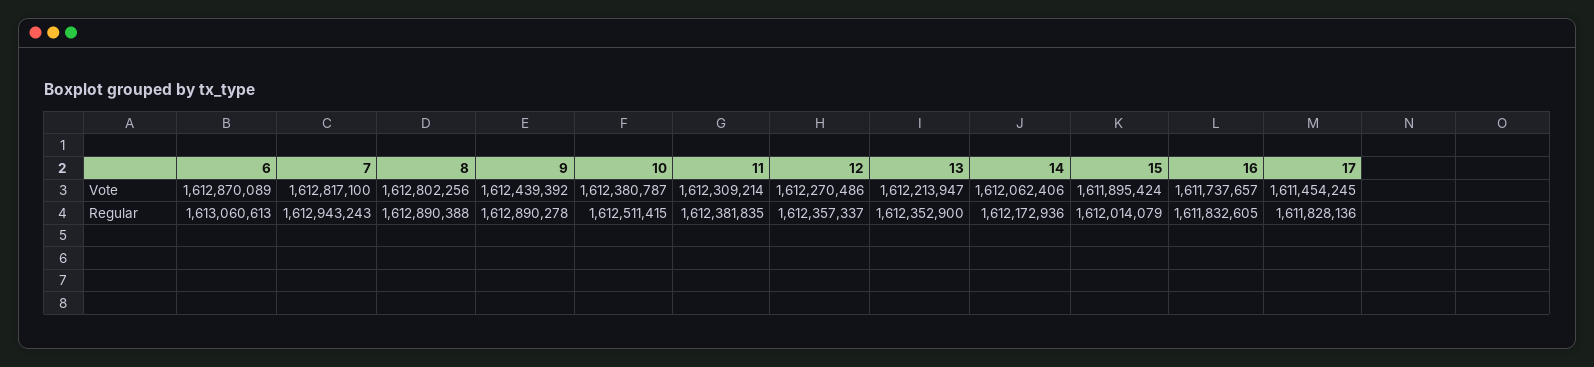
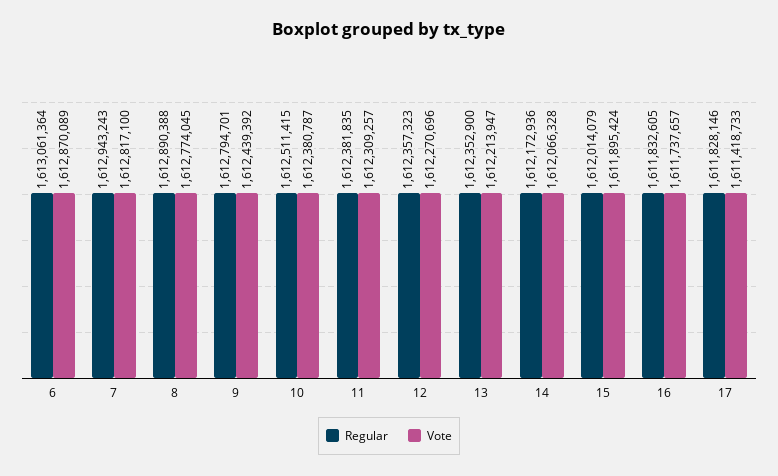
Vote, 8: 1612802256 -> 1612774045
Vote, 11: 1612309214 -> 1612309257
Vote, 12: 1612270486 -> 1612270696
Vote, 14: 1612062406 -> 1612066328
Vote, 17: 1611454245 -> 1611418733
Regular, 6: 1613060613 -> 1613061364
Regular, 9: 1612890278 -> 1612794701
Regular, 12: 1612357337 -> 1612357323
Regular, 17: 1611828136 -> 1611828146

